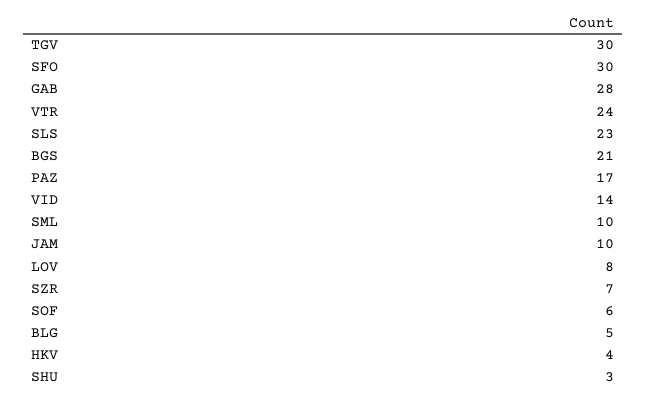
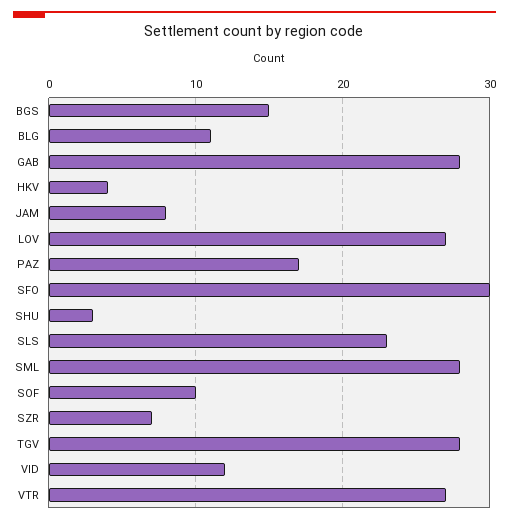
TGV: 30 -> 28
VTR: 24 -> 27
BGS: 21 -> 15
VID: 14 -> 12
SML: 10 -> 28
JAM: 10 -> 8
LOV: 8 -> 27
SOF: 6 -> 10
BLG: 5 -> 11

